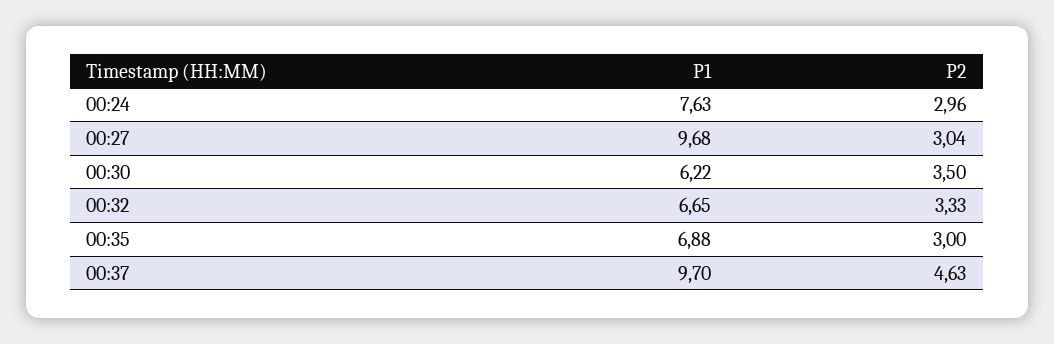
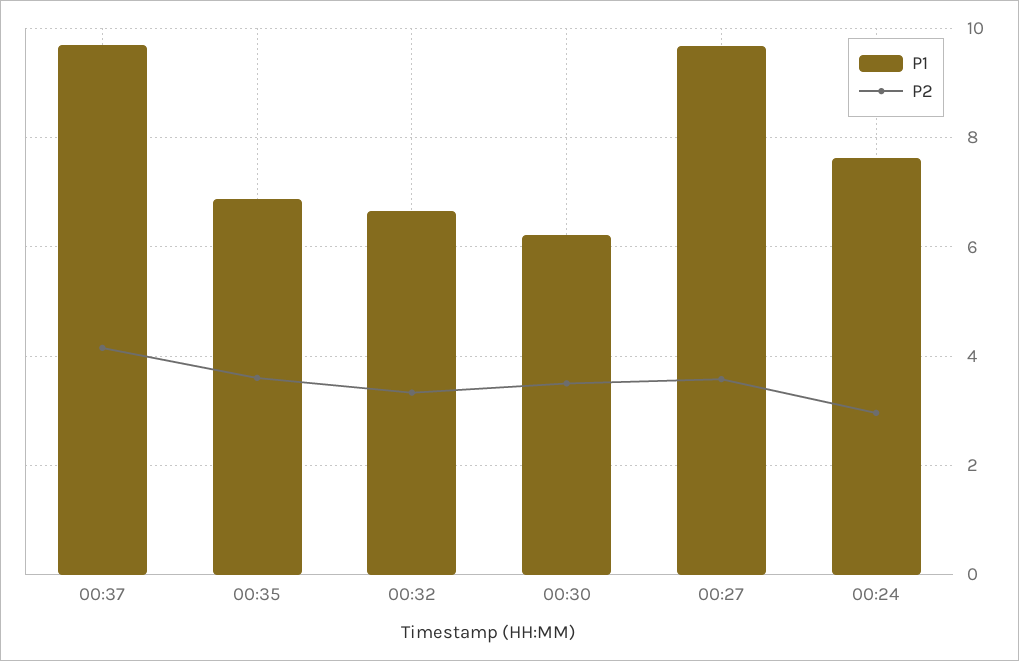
P2, 00:27: 3.04 -> 3.6
P2, 00:35: 3 -> 3.6
P2, 00:37: 4.63 -> 4.2

